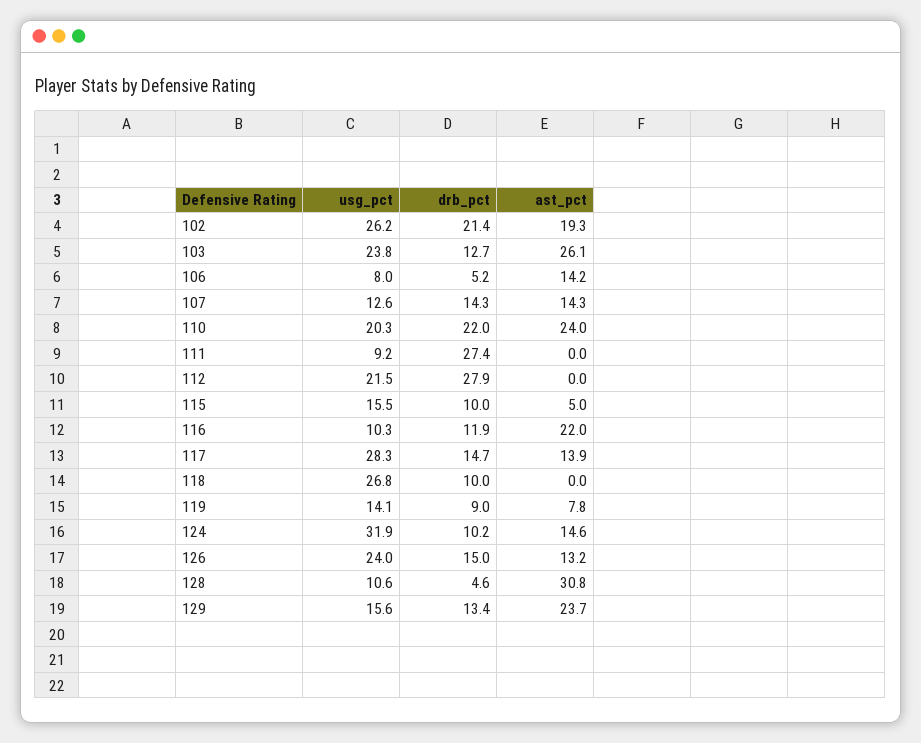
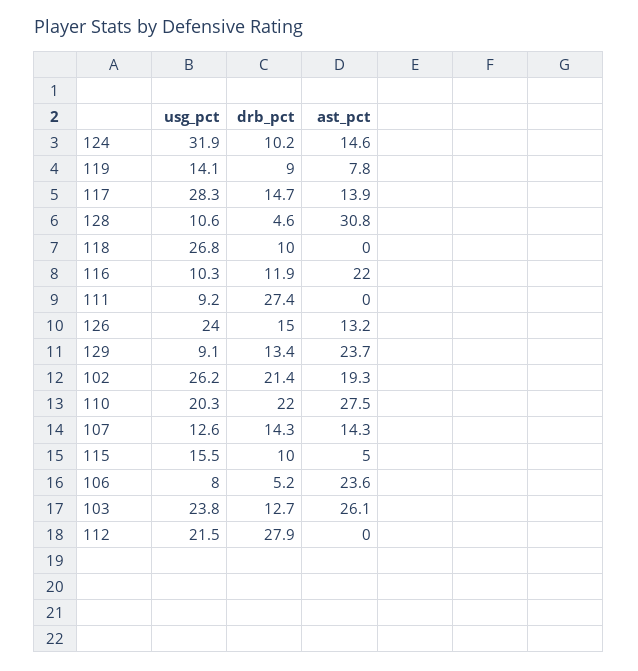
ast_pct, 106: 14.2 -> 23.6
ast_pct, 110: 24 -> 27.5
usg_pct, 129: 15.6 -> 9.1

